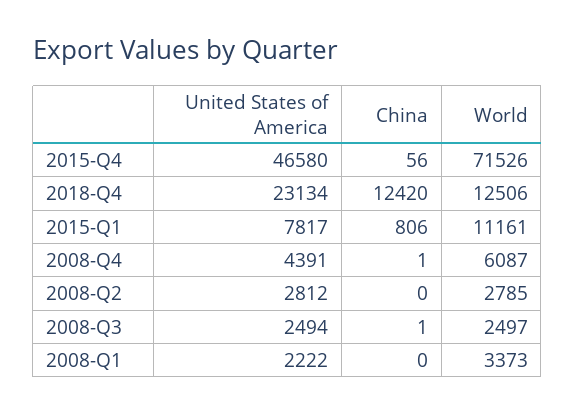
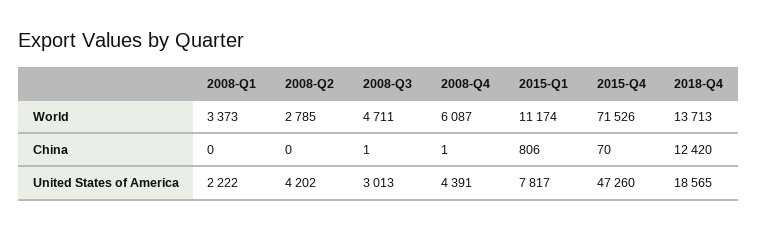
United States of America, 2015-Q4: 46580 -> 47260
China, 2015-Q4: 56 -> 70
United States of America, 2018-Q4: 23134 -> 18565
World, 2018-Q4: 12506 -> 13713
World, 2015-Q1: 11161 -> 11174
United States of America, 2008-Q2: 2812 -> 4202
United States of America, 2008-Q3: 2494 -> 3013
World, 2008-Q3: 2497 -> 4711

